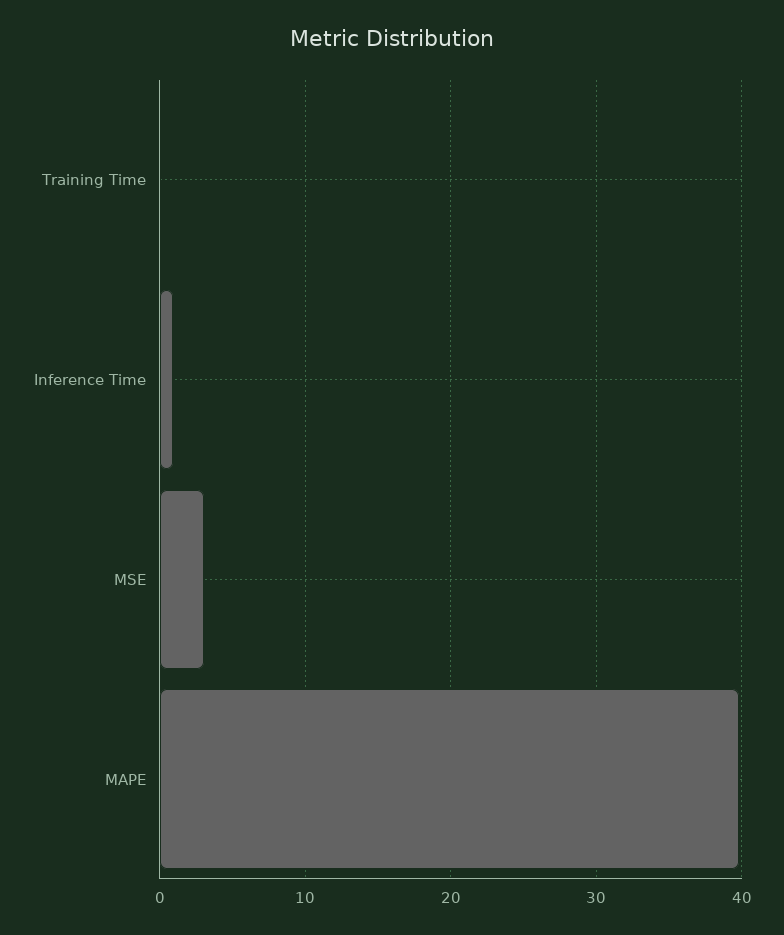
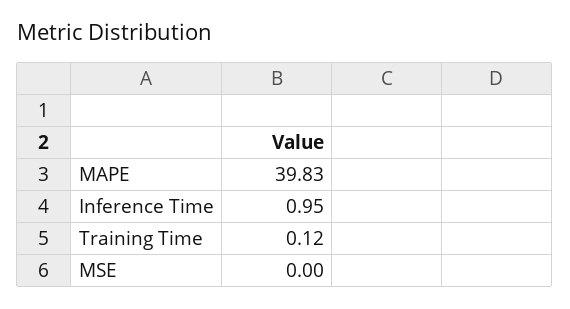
MSE: 3 -> 0

